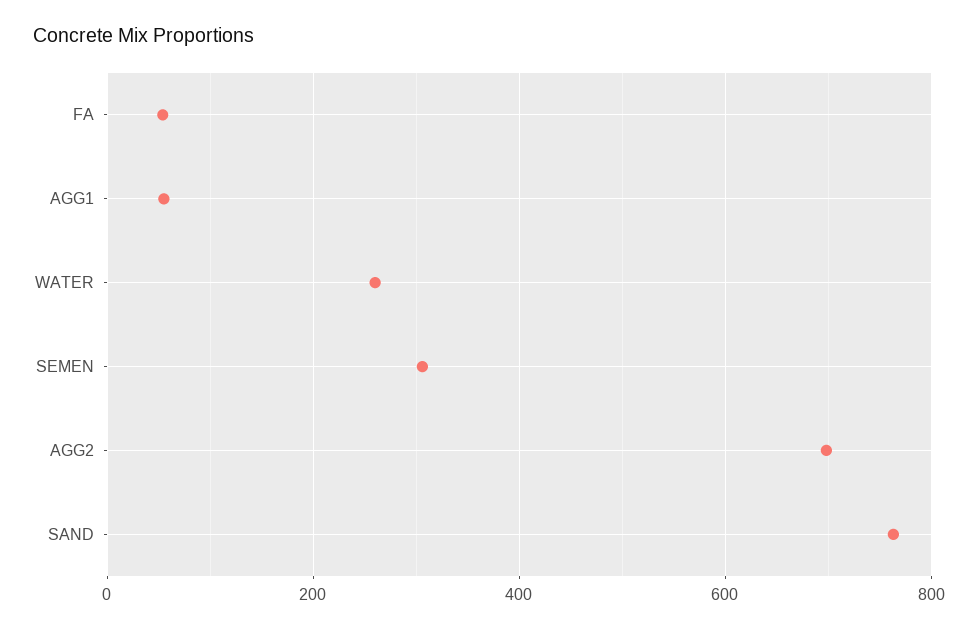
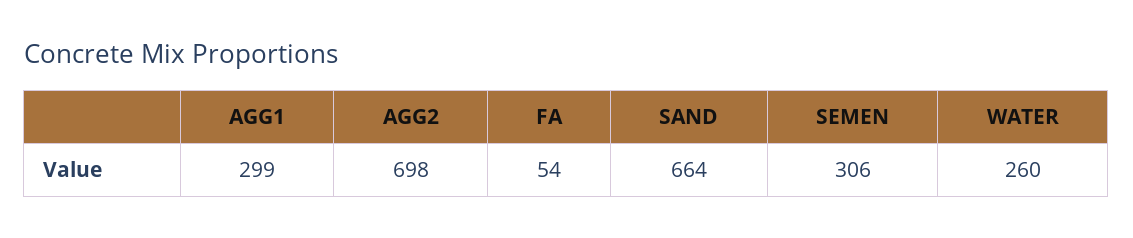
AGG1: 60 -> 299
SAND: 760 -> 664

